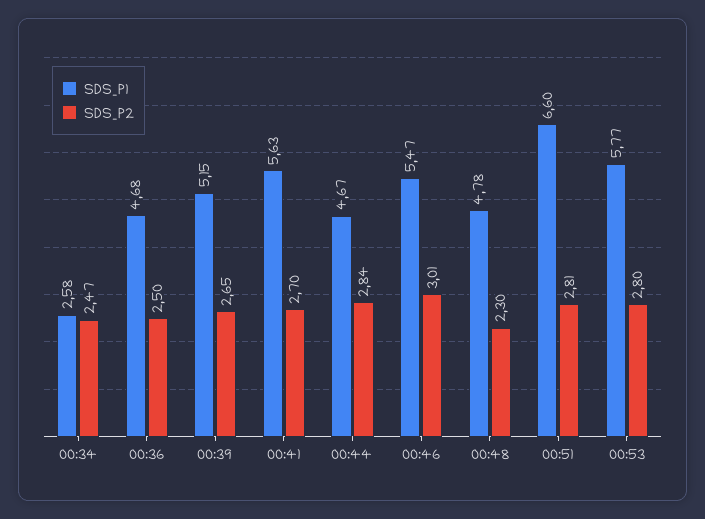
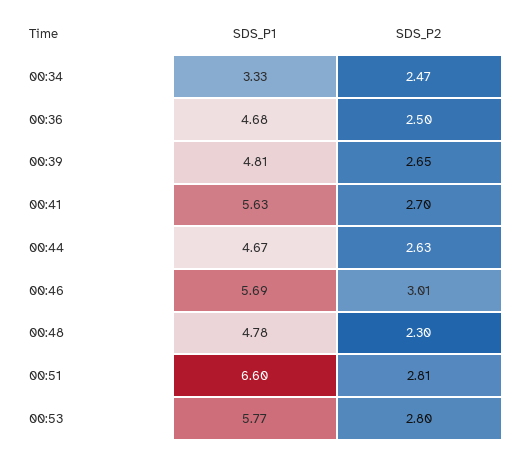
SDS_P1, 00:34: 2.58 -> 3.33
SDS_P1, 00:39: 5.15 -> 4.81
SDS_P2, 00:44: 2.84 -> 2.63
SDS_P1, 00:46: 5.47 -> 5.69

